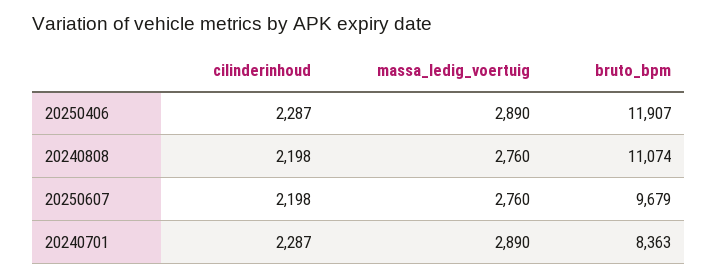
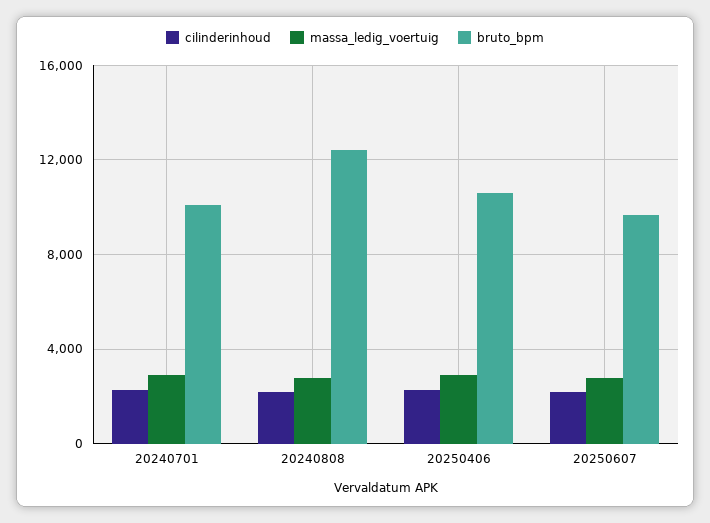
bruto_bpm, 20250406: 11907 -> 10500
bruto_bpm, 20240808: 11074 -> 12500
bruto_bpm, 20240701: 8363 -> 10000

